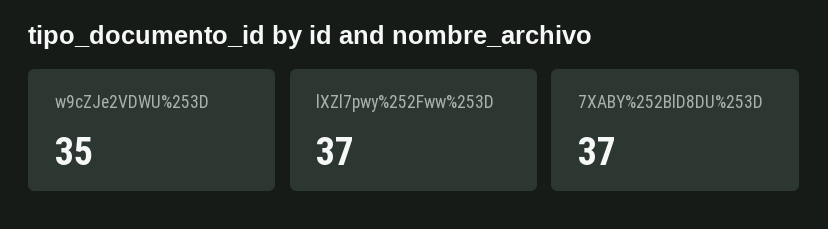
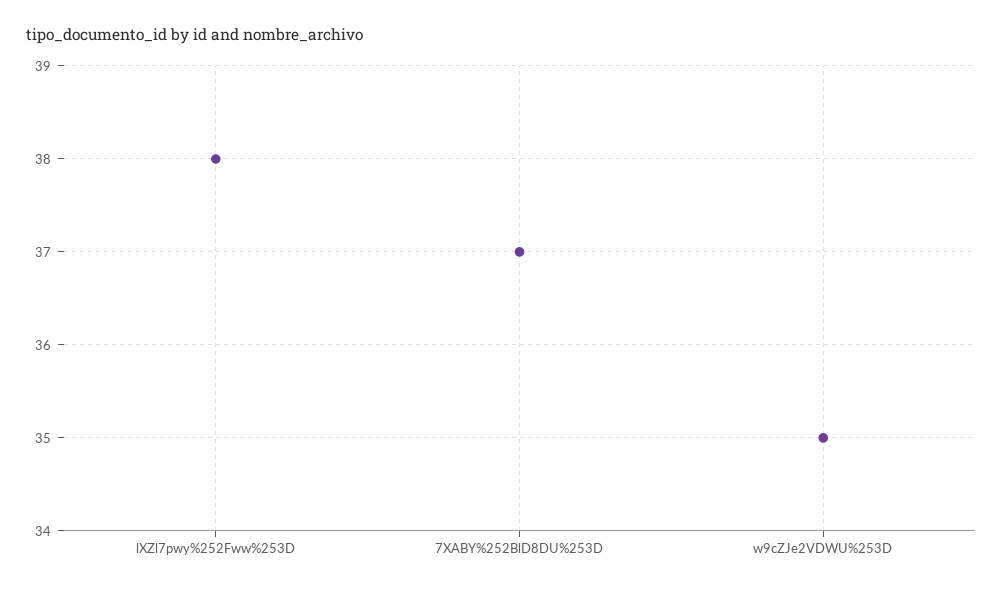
lXZl7pwy%252Fww%253D: 37 -> 38

